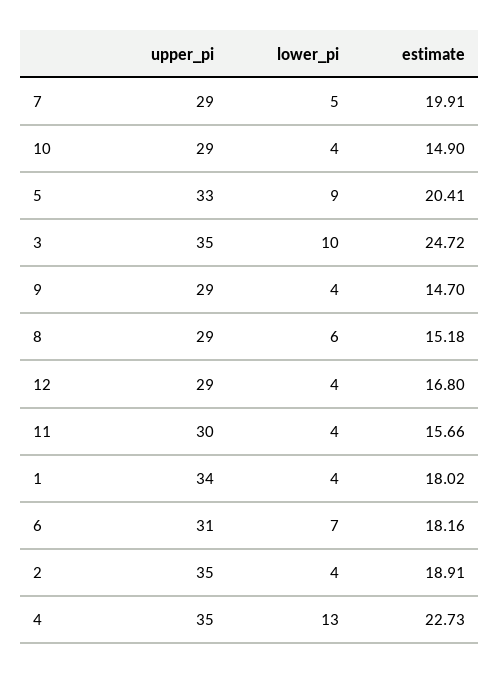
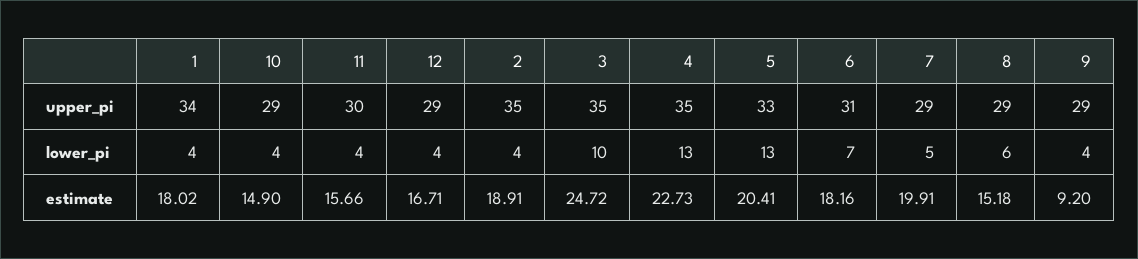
lower_pi, 5: 9 -> 13
estimate, 9: 14.7 -> 9.2
estimate, 12: 16.8 -> 16.71

